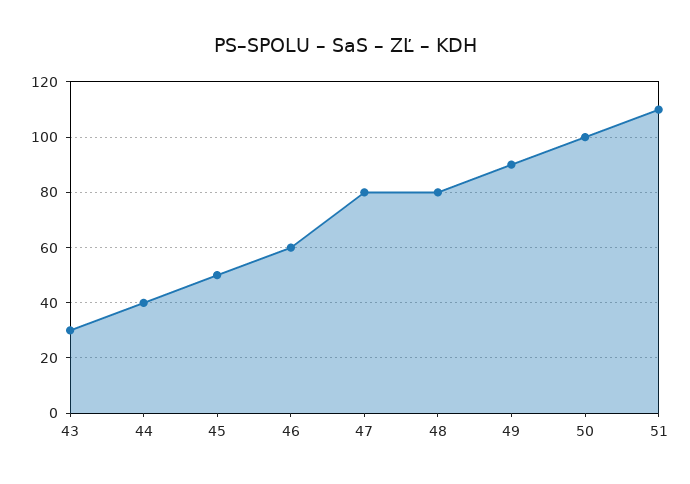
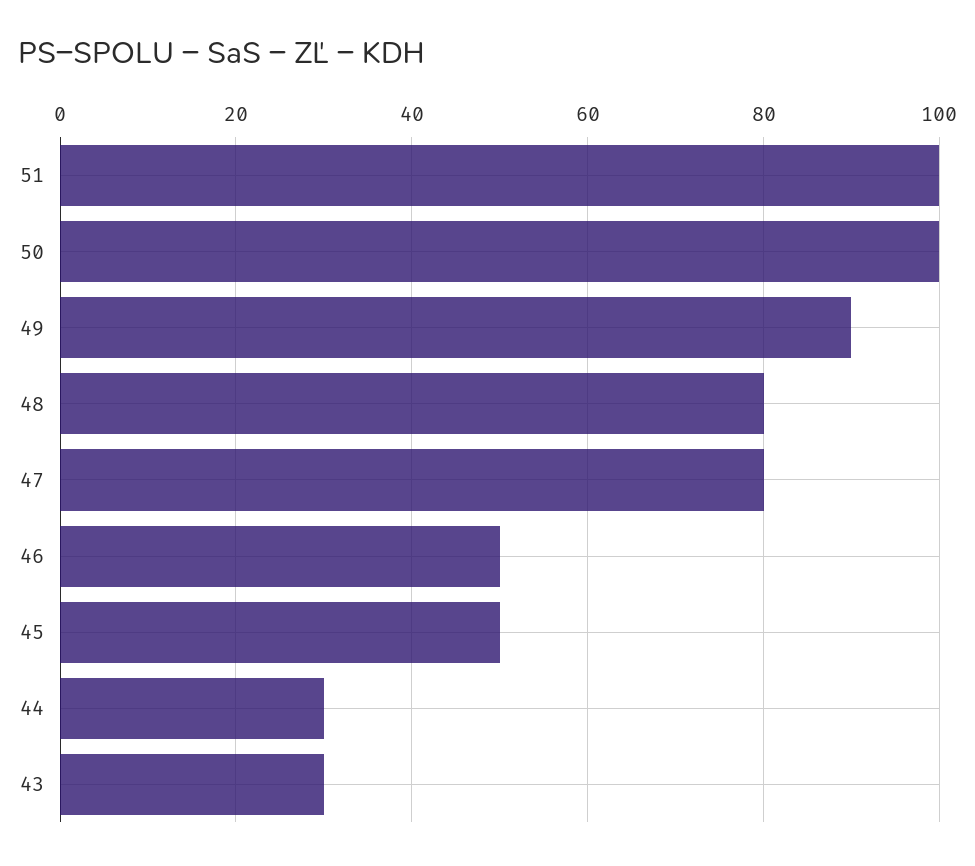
44: 40 -> 30
46: 60 -> 50
51: 110 -> 100

